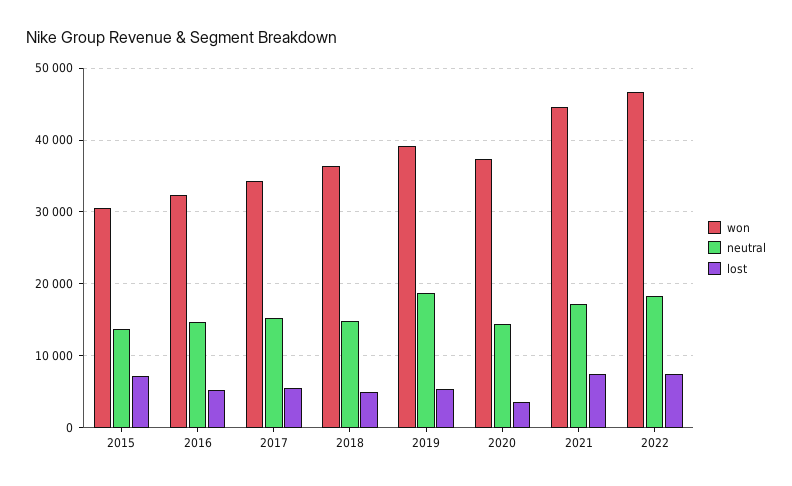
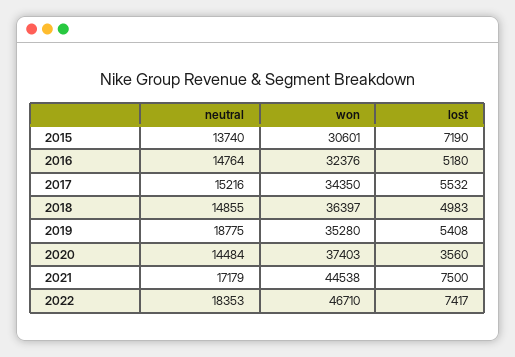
won, 2019: 39000 -> 35280

